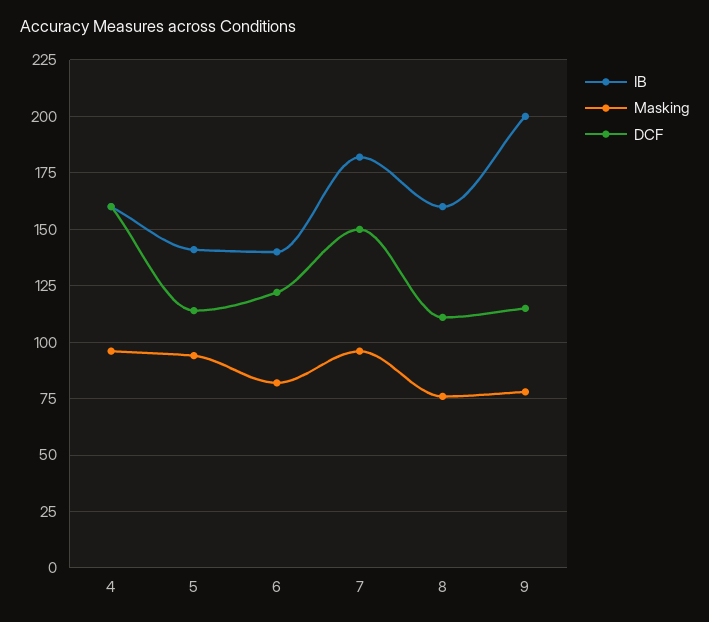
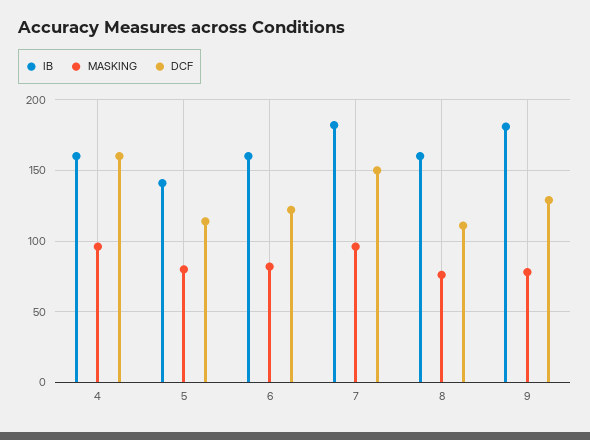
Masking, 5: 95 -> 80
IB, 6: 140 -> 160
IB, 9: 200 -> 180
DCF, 9: 115 -> 130

